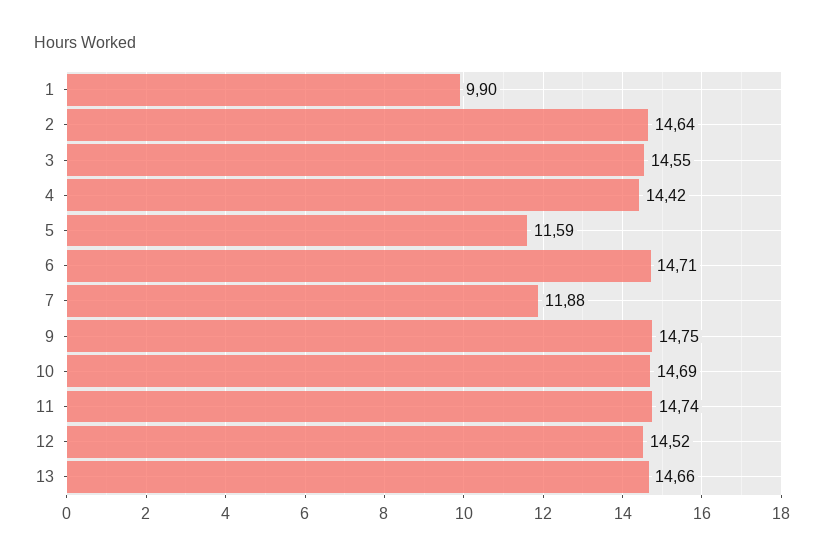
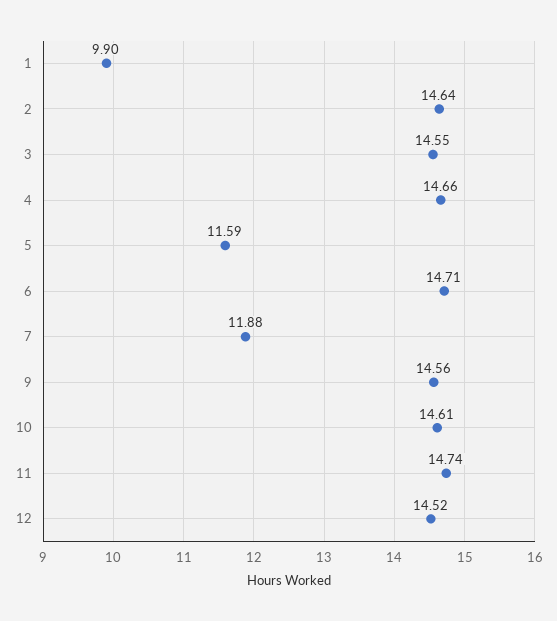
4: 14.42 -> 14.66
9: 14.75 -> 14.56
10: 14.69 -> 14.61
13: 14.66 -> none

